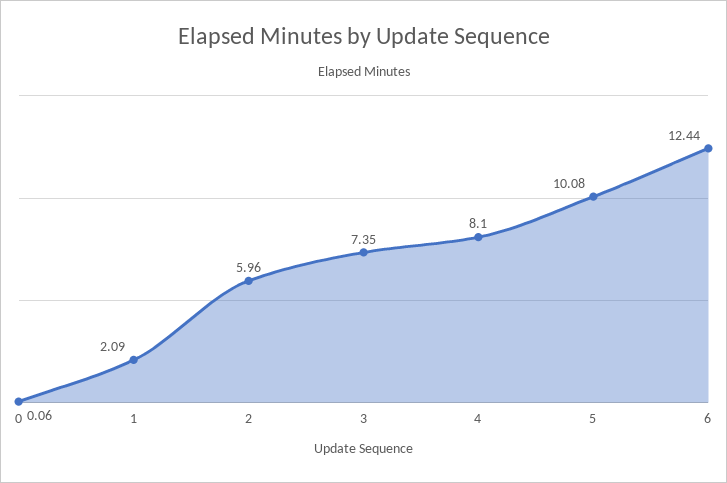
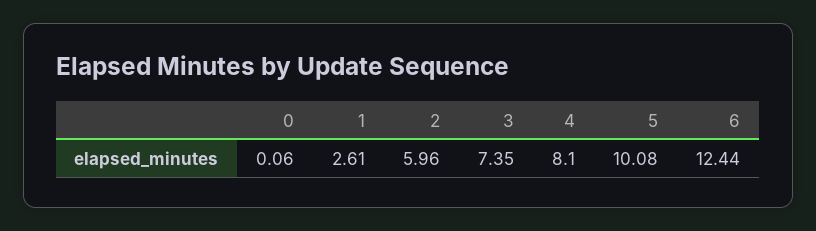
1: 2.09 -> 2.61

